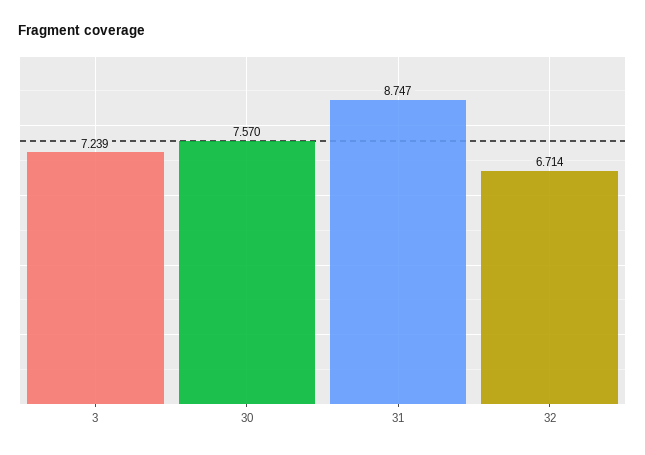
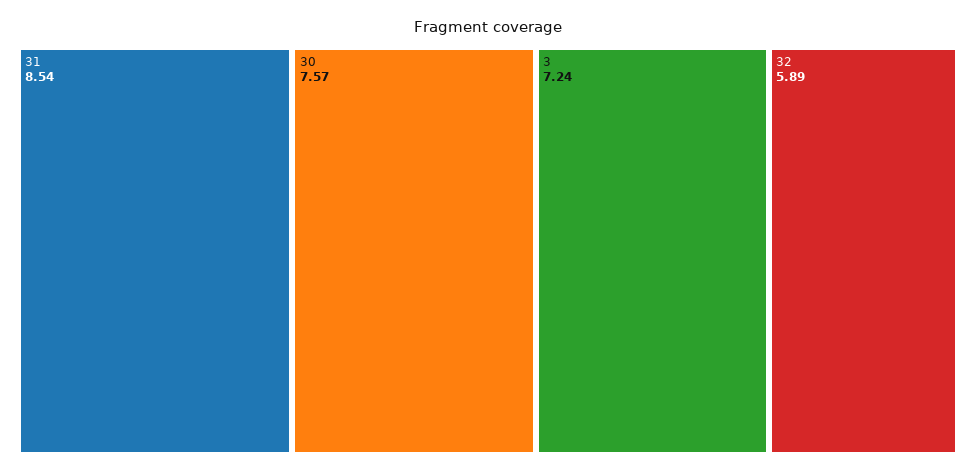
31: 8.747 -> 8.54
32: 6.714 -> 5.89

